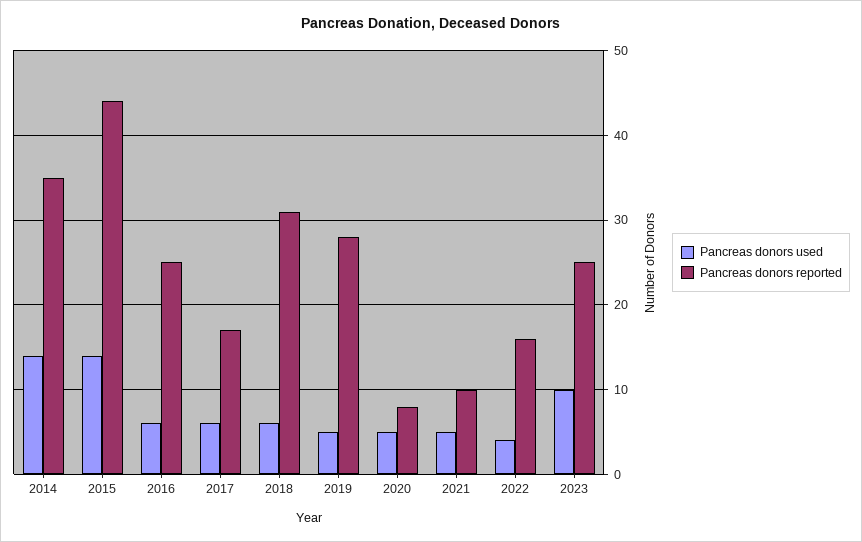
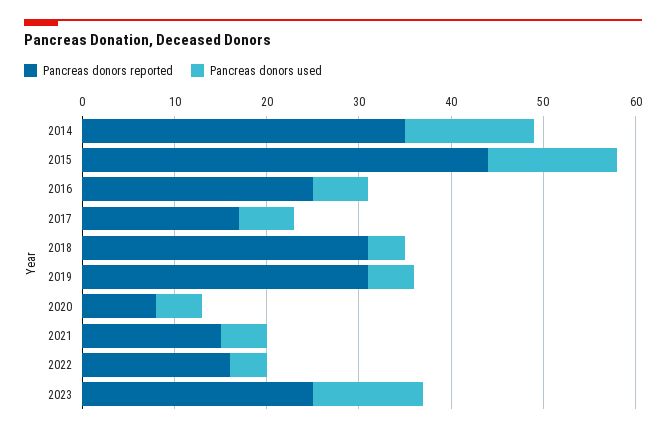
Pancreas donors used, 2018: 6 -> 4
Pancreas donors reported, 2019: 28 -> 31
Pancreas donors reported, 2021: 10 -> 15
Pancreas donors used, 2023: 10 -> 12

